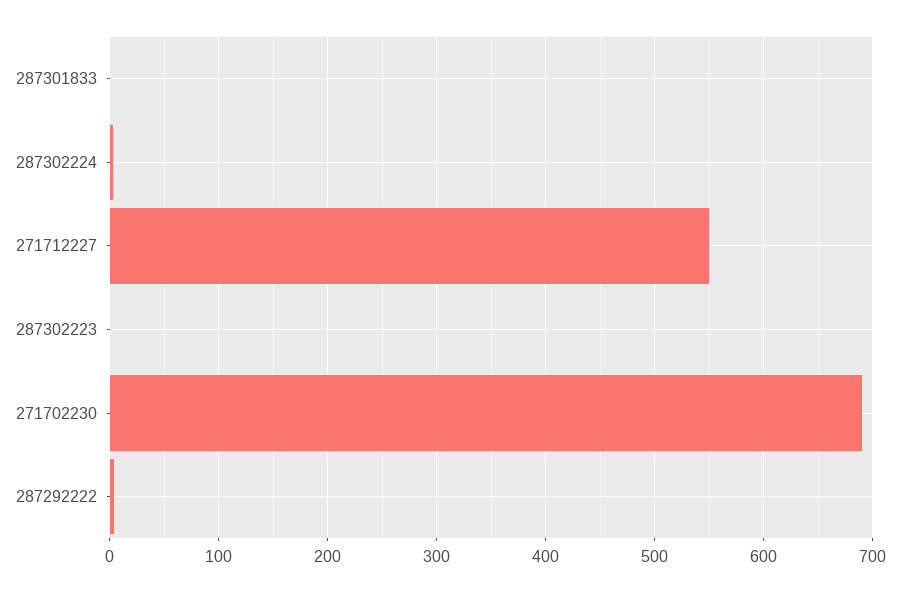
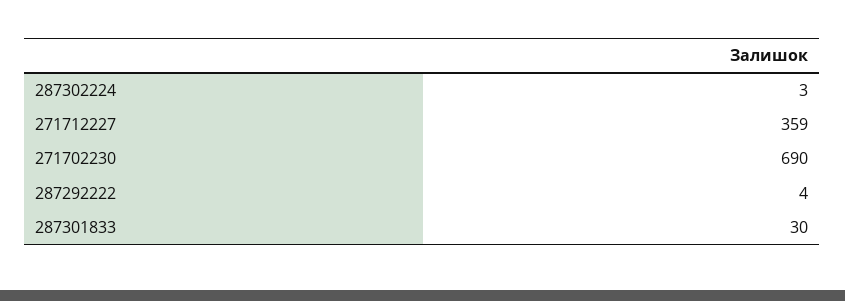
287301833: 0 -> 30
271712227: 550 -> 359
287302223: 0 -> none

